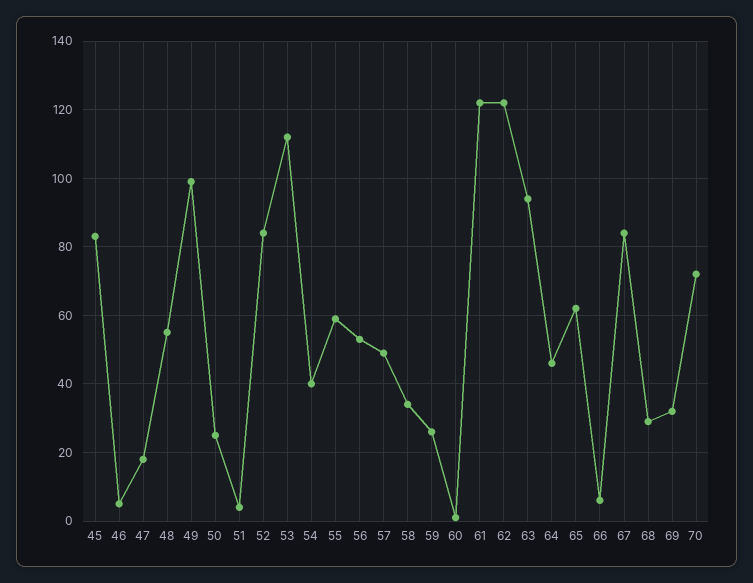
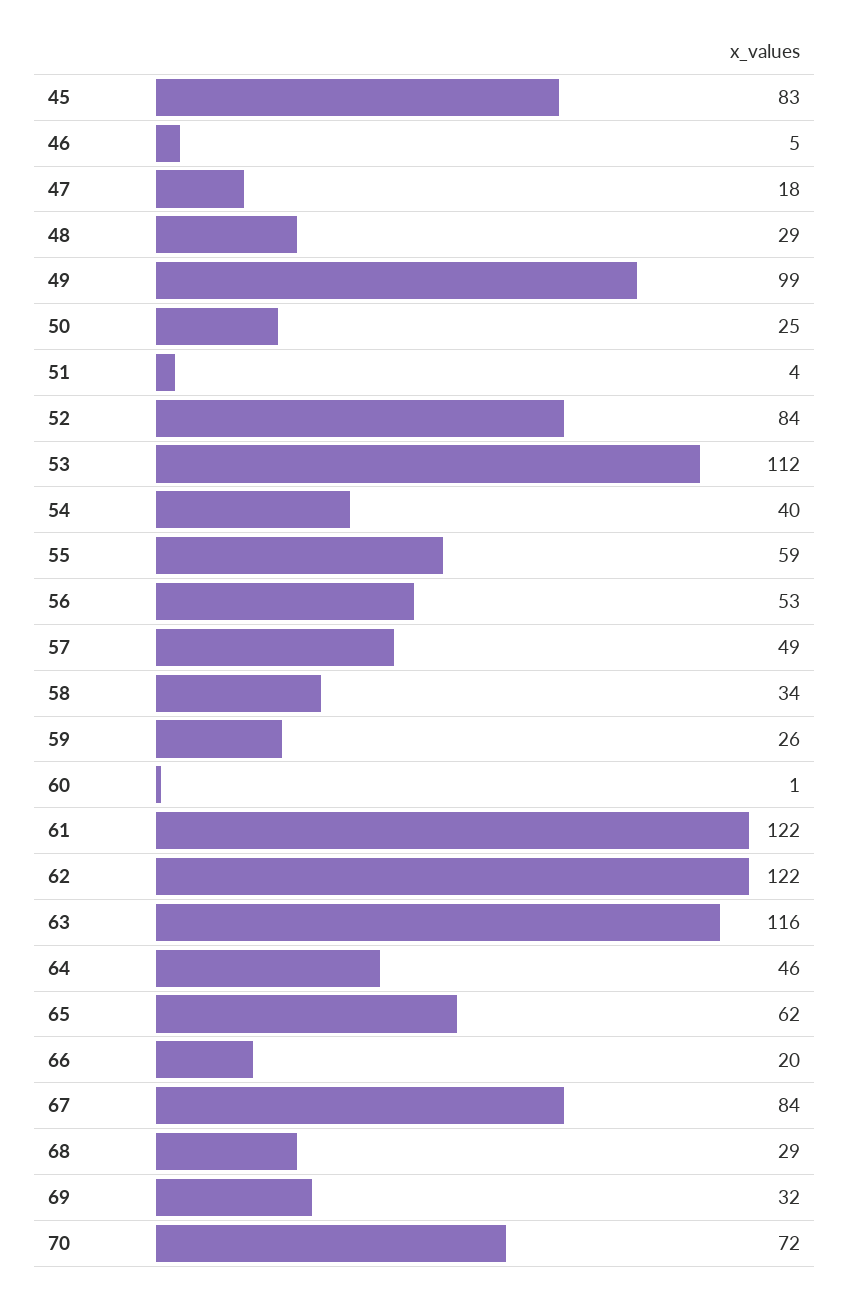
48: 55 -> 29
63: 95 -> 116
66: 5 -> 20

